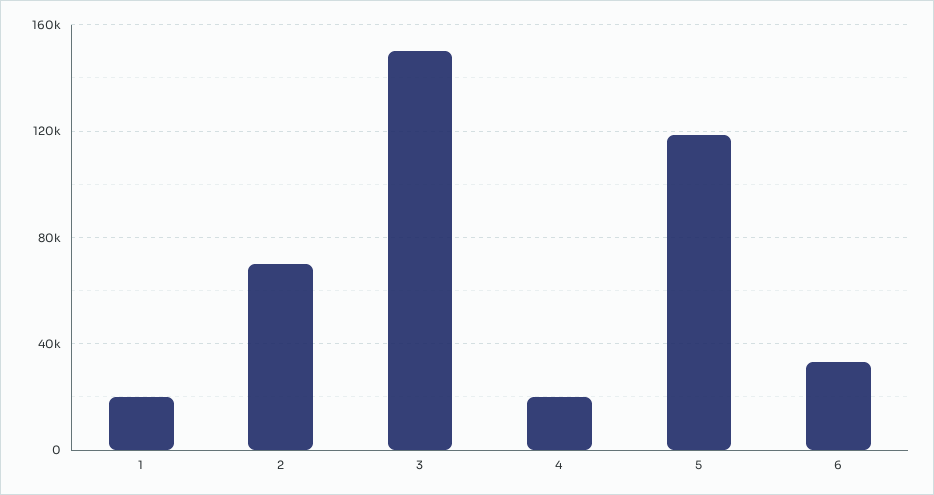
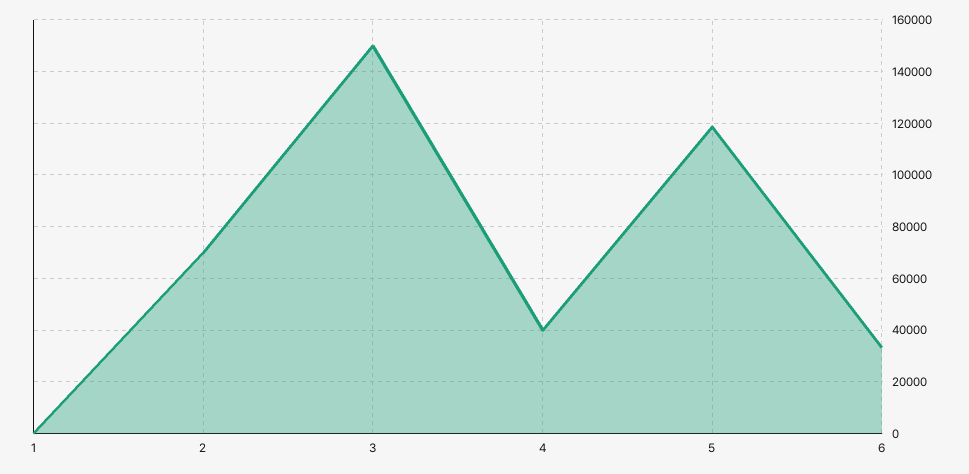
1: 20000 -> 0
4: 20000 -> 40000

